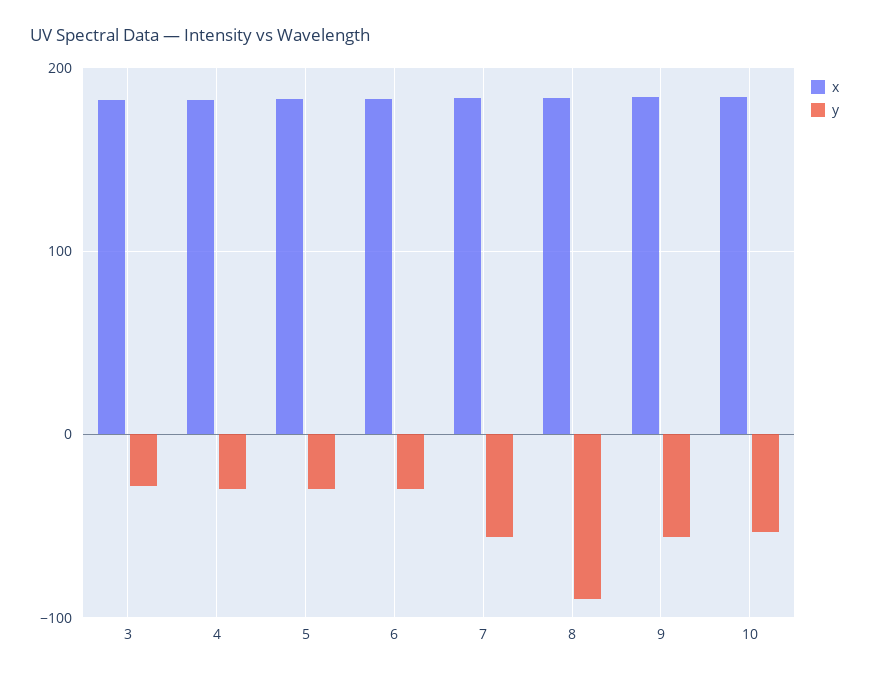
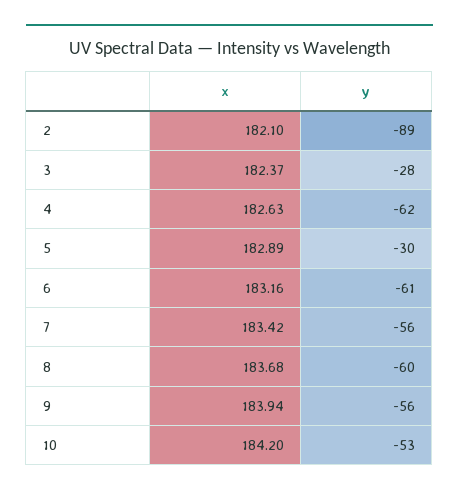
y, 4: -30 -> -62
y, 6: -30 -> -61
y, 8: -90 -> -60
x, 2: none -> 182.1
y, 2: none -> -89

